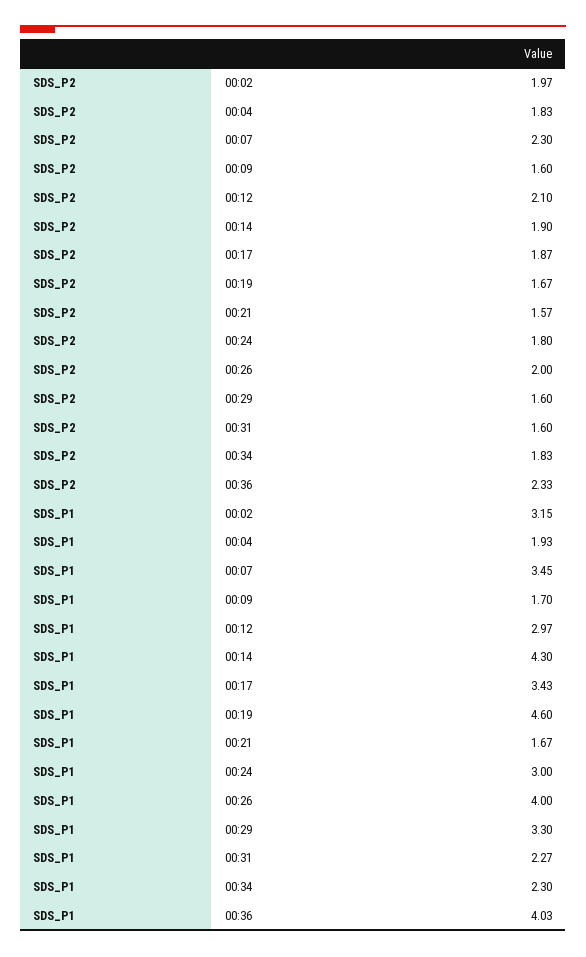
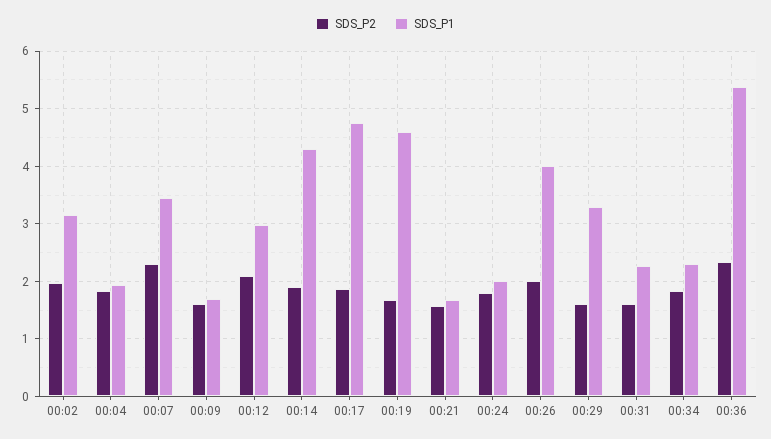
SDS_P1, 00:17: 3.43 -> 4.8
SDS_P1, 00:24: 3 -> 2
SDS_P1, 00:36: 4.03 -> 5.4

